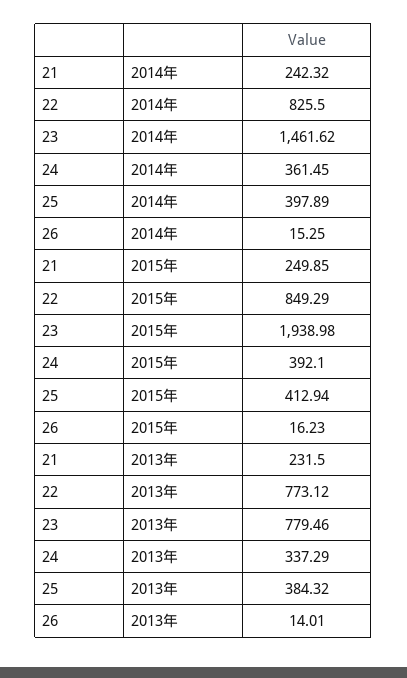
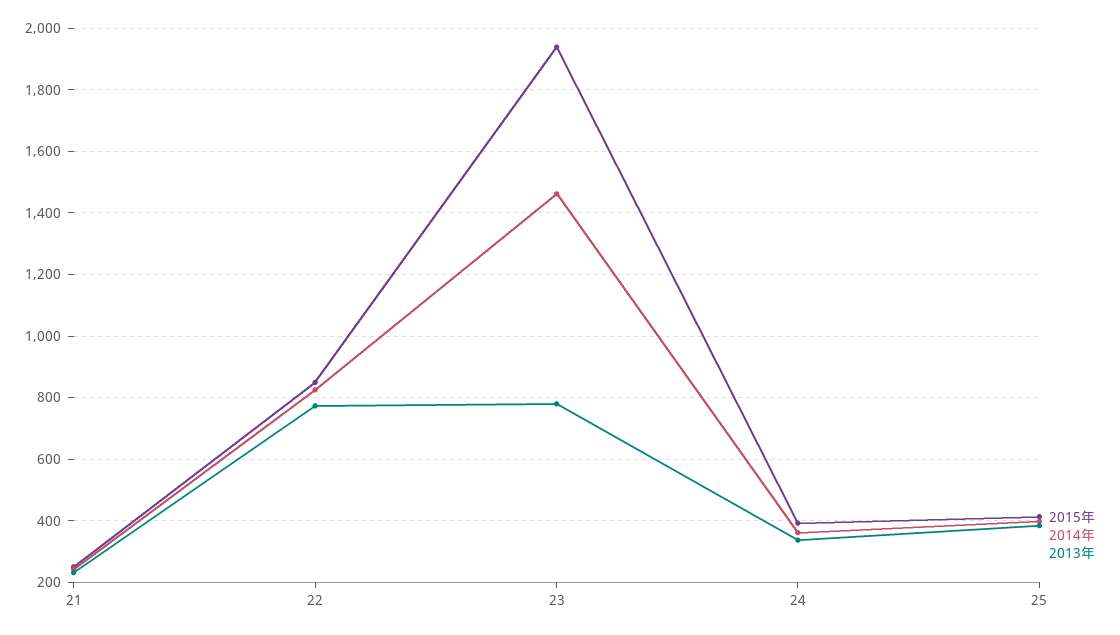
2014年, 26: 15.25 -> none
2015年, 26: 16.23 -> none
2013年, 26: 14.01 -> none

